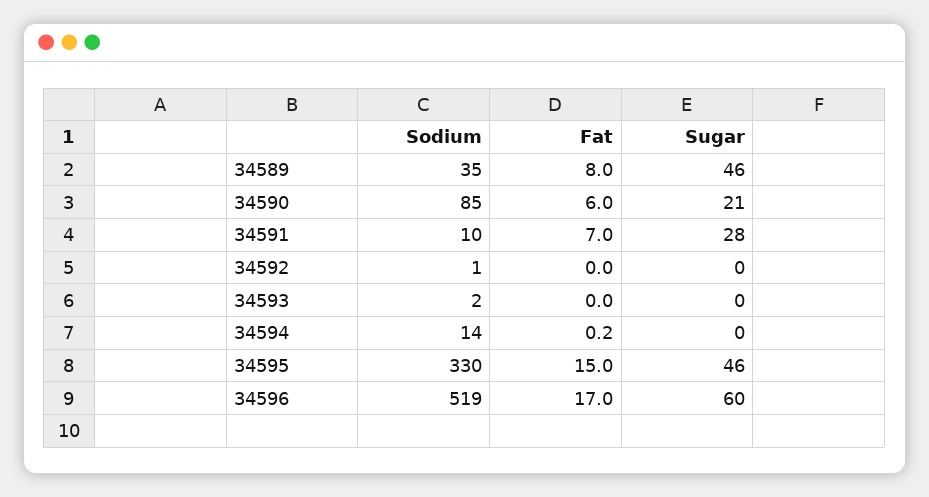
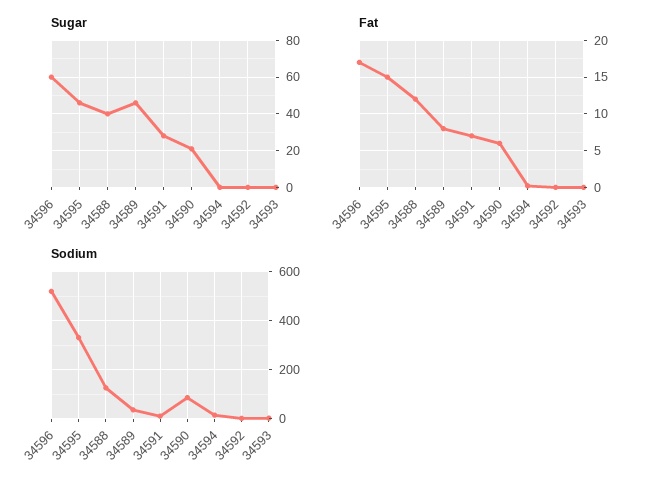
Sugar, 34588: none -> 40
Fat, 34588: none -> 12
Sodium, 34588: none -> 125

